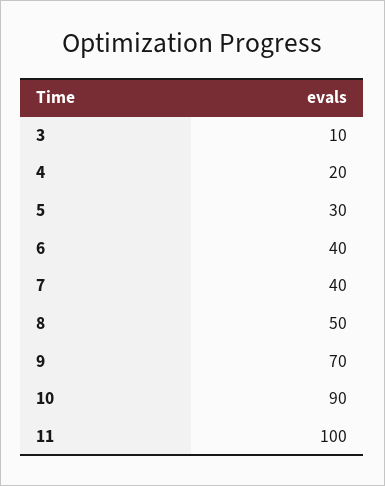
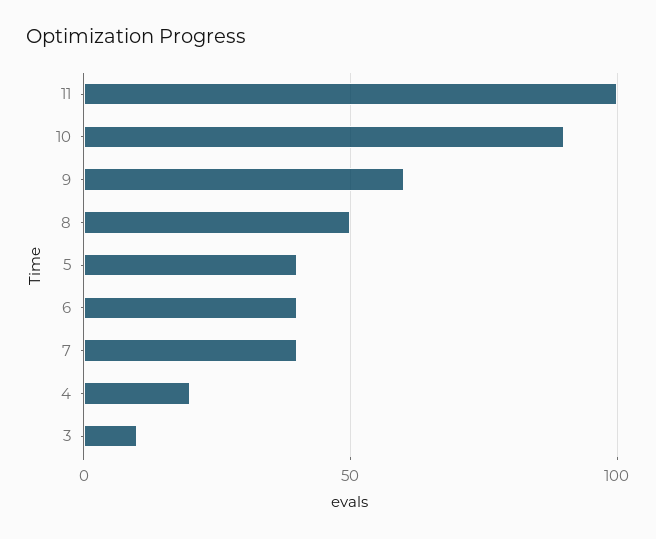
5: 30 -> 40
9: 70 -> 60

